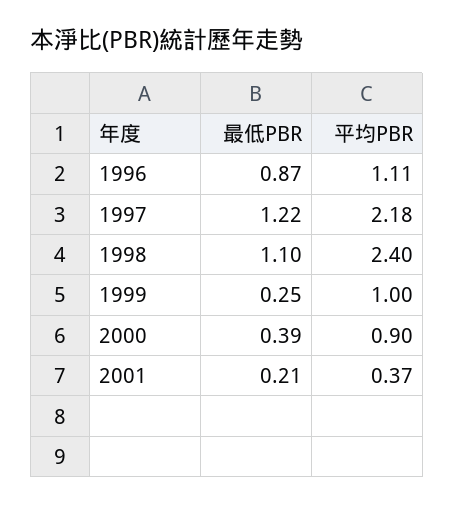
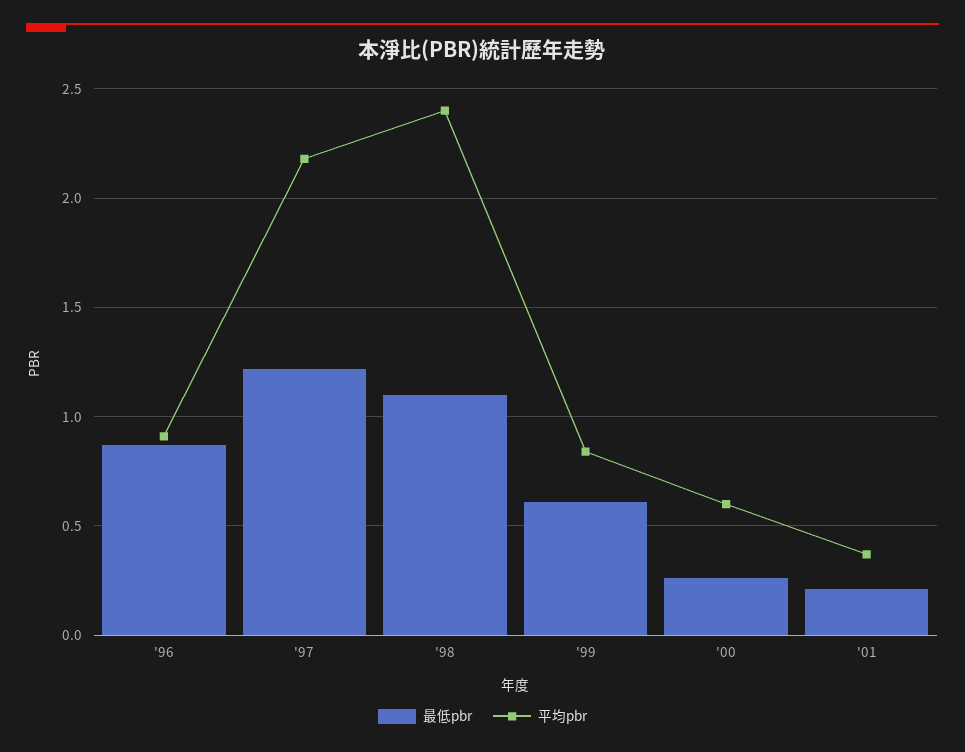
平均PBR, 1996: 1.11 -> 0.9
最低PBR, 1999: 0.25 -> 0.6
平均PBR, 1999: 1 -> 0.85
最低PBR, 2000: 0.39 -> 0.25
平均PBR, 2000: 0.9 -> 0.6

